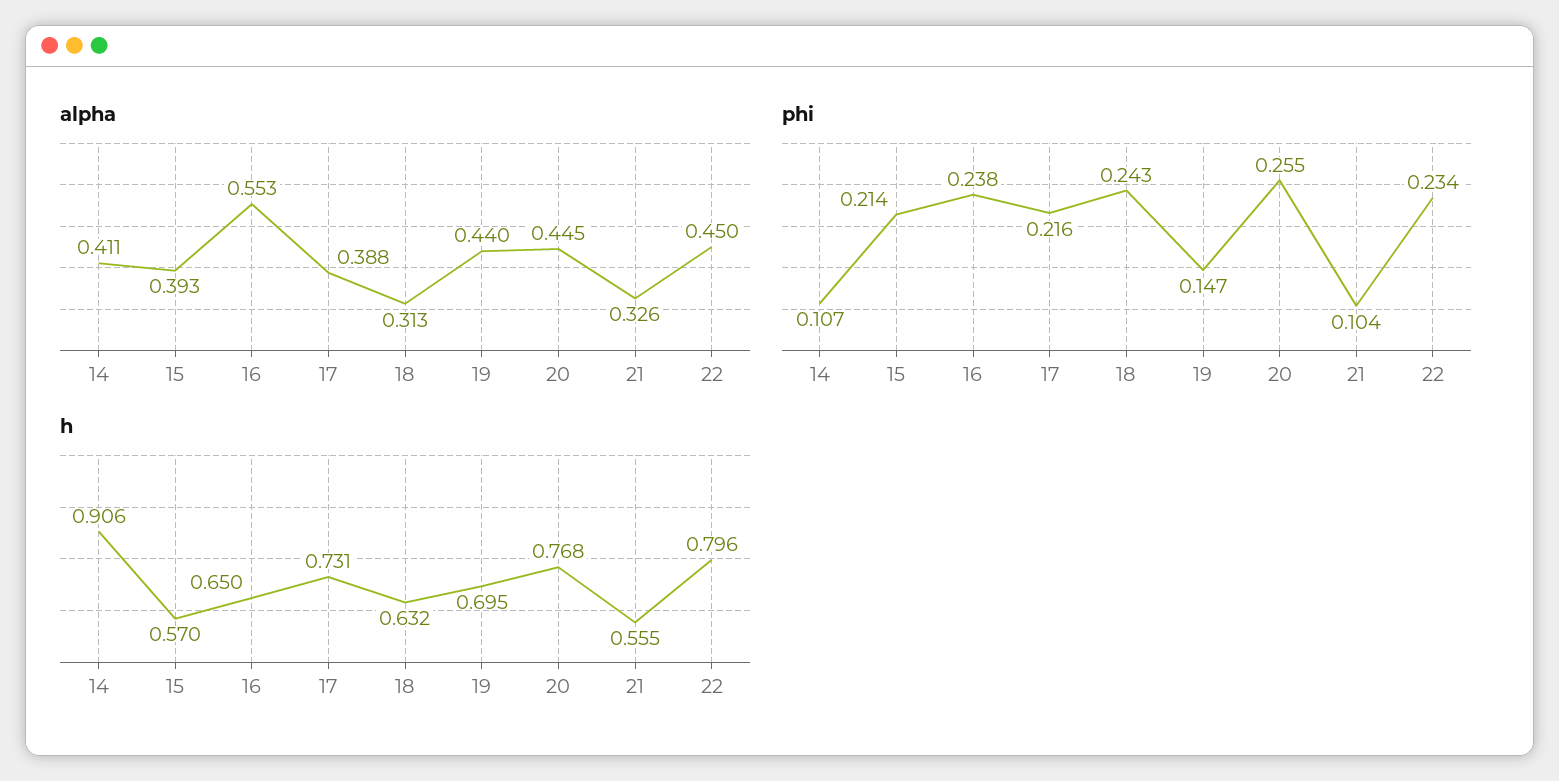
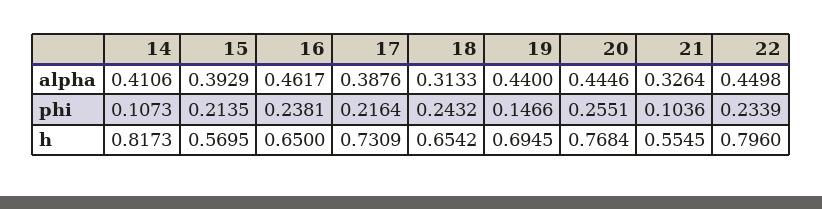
alpha, 16: 0.553 -> 0.4617
h, 14: 0.906 -> 0.8173
h, 18: 0.632 -> 0.6542

